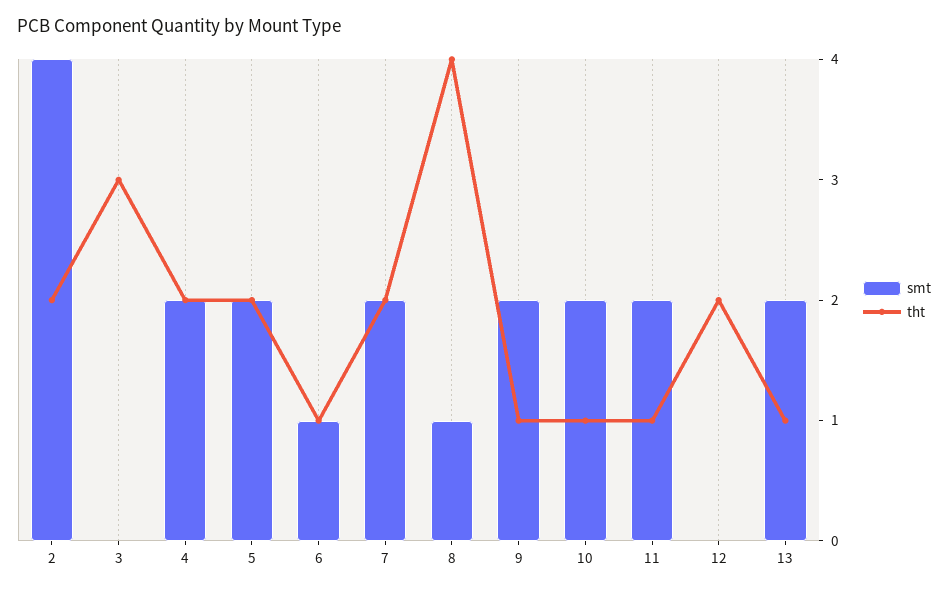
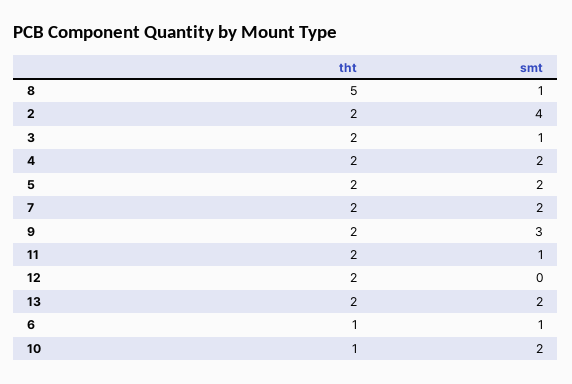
smt, 3: 0 -> 1
tht, 3: 3 -> 2
tht, 8: 4 -> 5
smt, 9: 2 -> 3
tht, 9: 1 -> 2
smt, 11: 2 -> 1
tht, 11: 1 -> 2
tht, 13: 1 -> 2

